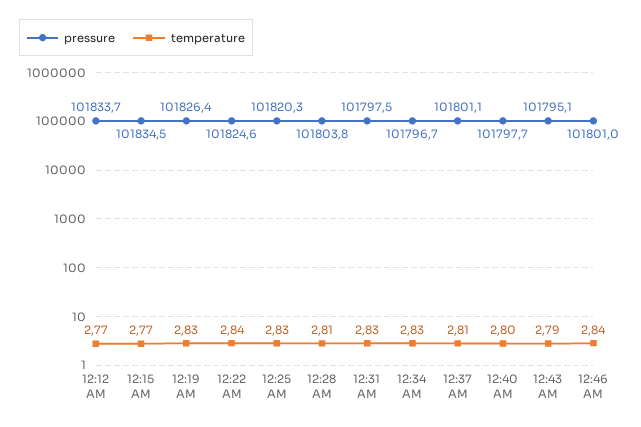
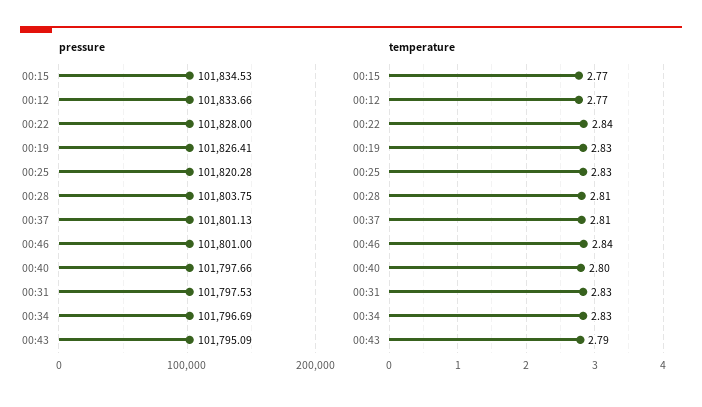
pressure, 12:22 AM: 101824.6 -> 101828

